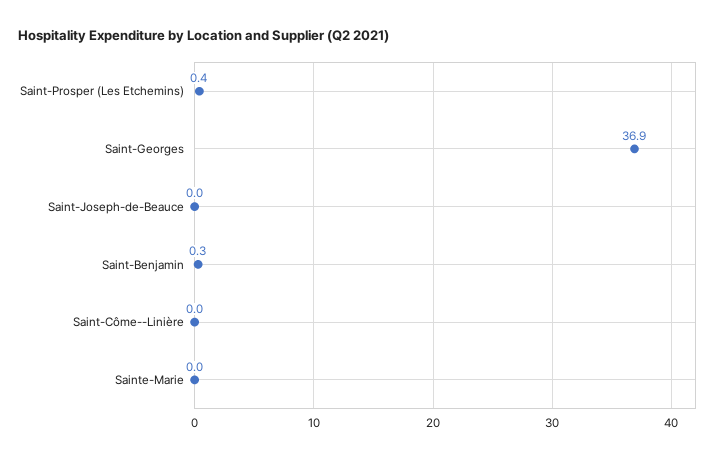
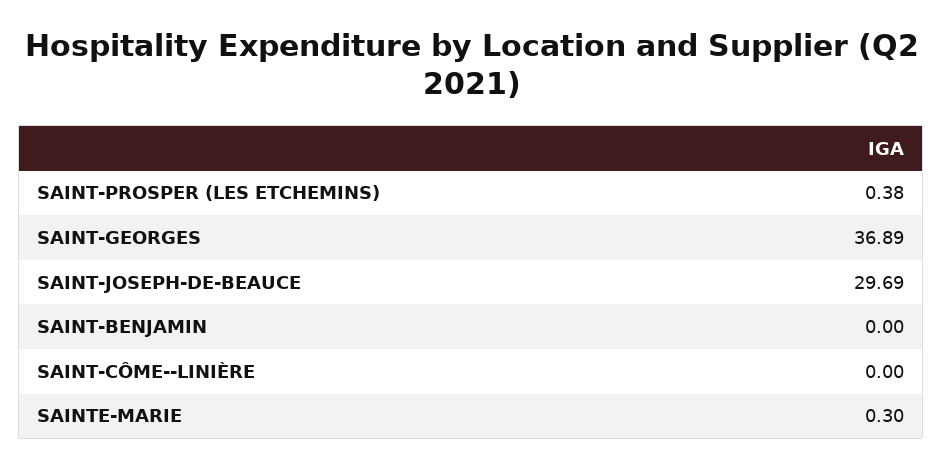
Saint-Joseph-de-Beauce: 0 -> 29.69
Saint-Benjamin: 0.3 -> 0
Sainte-Marie: 0 -> 0.3

